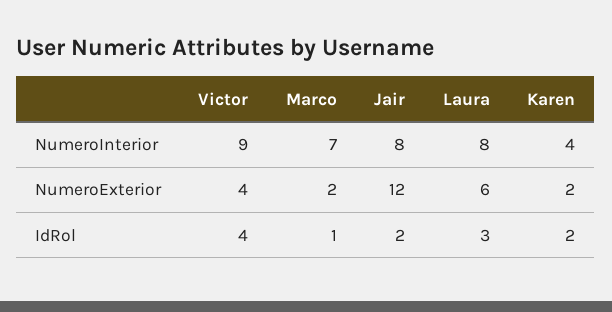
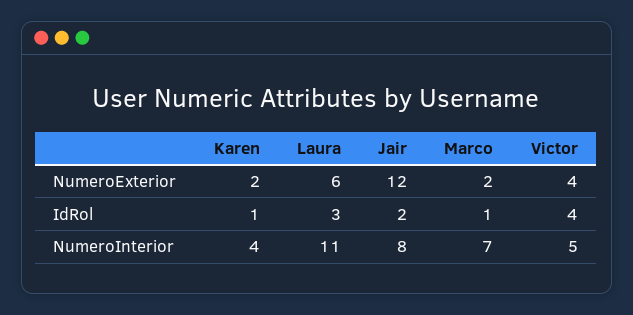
Victor, NumeroInterior: 9 -> 5
Laura, NumeroInterior: 8 -> 11
Karen, IdRol: 2 -> 1

